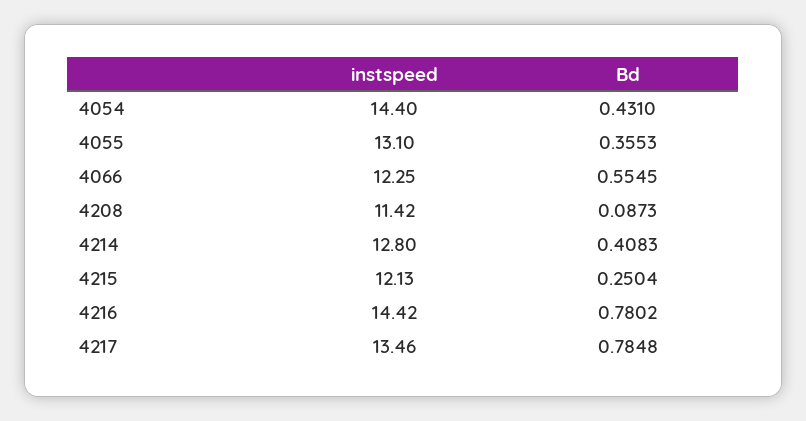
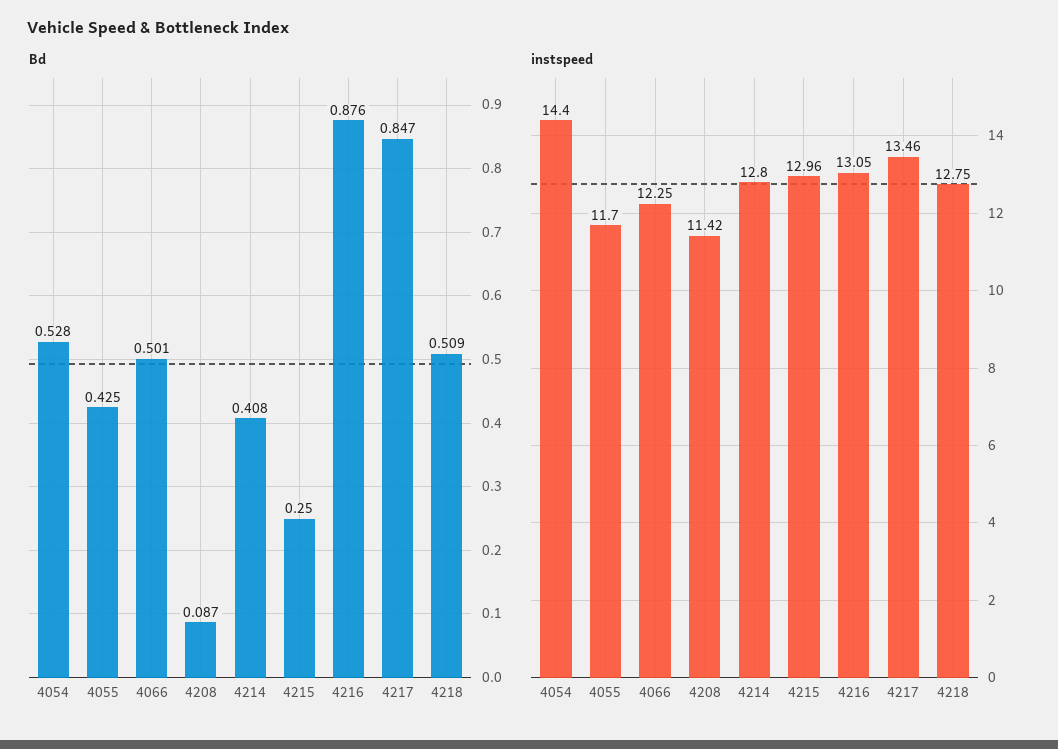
Bd, 4054: 0.431 -> 0.528
instspeed, 4055: 13.1 -> 11.7
Bd, 4055: 0.3553 -> 0.425
Bd, 4066: 0.5545 -> 0.501
instspeed, 4215: 12.13 -> 12.96
instspeed, 4216: 14.42 -> 13.05
Bd, 4216: 0.7802 -> 0.876
Bd, 4217: 0.7848 -> 0.847
Bd, 4218: none -> 0.509
instspeed, 4218: none -> 12.75

